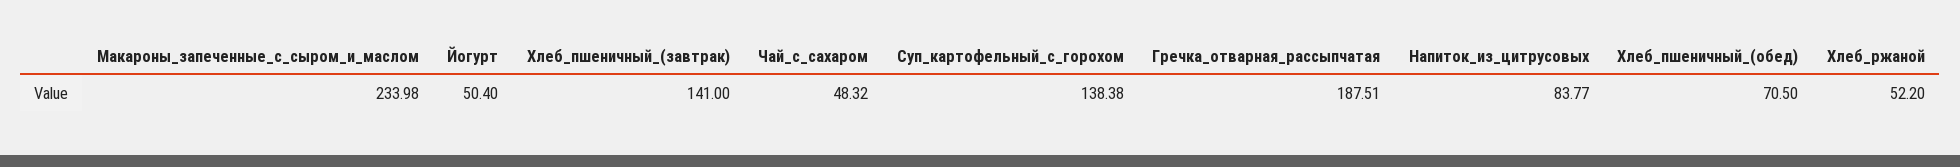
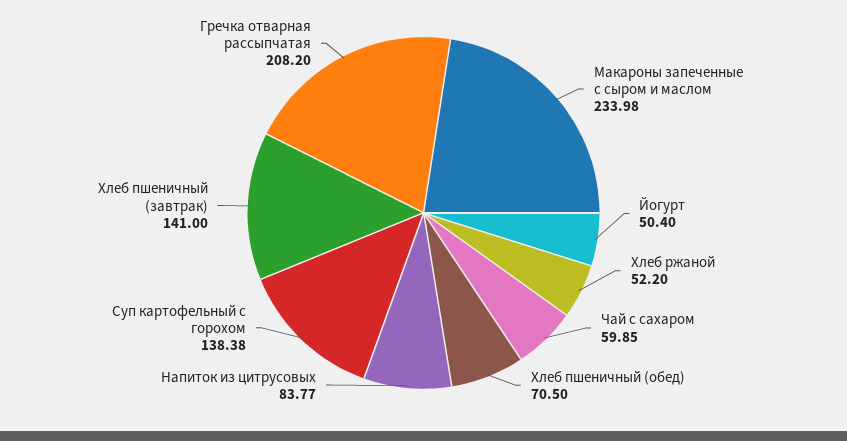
Чай_с_сахаром: 48.32 -> 59.85
Гречка_отварная_рассыпчатая: 187.51 -> 208.2

